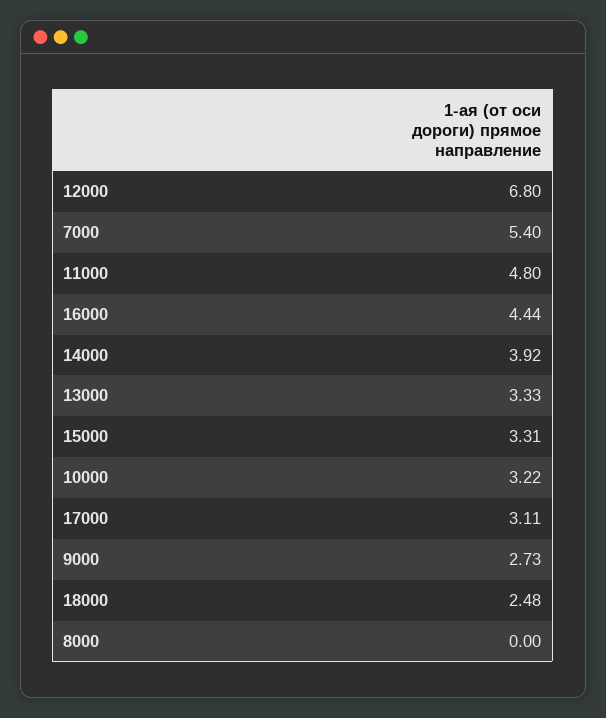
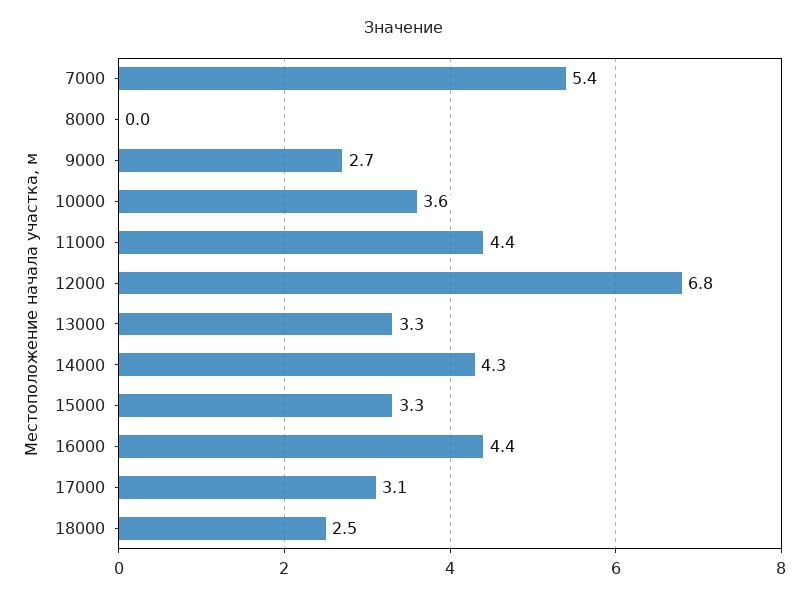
11000: 4.8 -> 4.4
14000: 3.92 -> 4.3
10000: 3.22 -> 3.6

